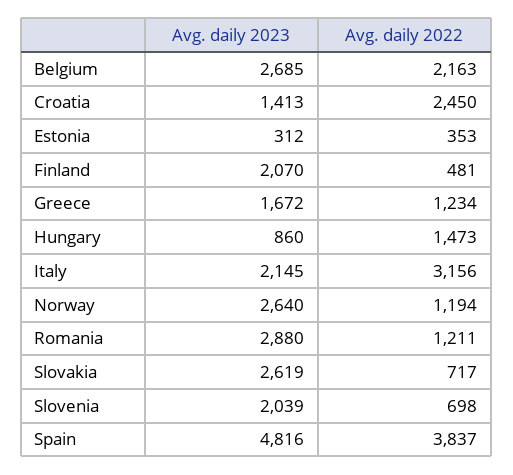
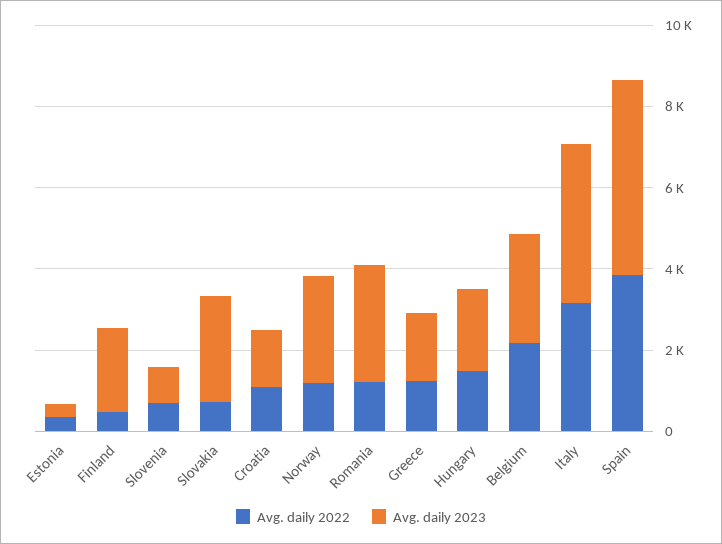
Avg. daily 2022, Croatia: 2450 -> 1000
Avg. daily 2023, Hungary: 860 -> 2000
Avg. daily 2023, Italy: 2145 -> 4000
Avg. daily 2023, Slovenia: 2039 -> 1000

